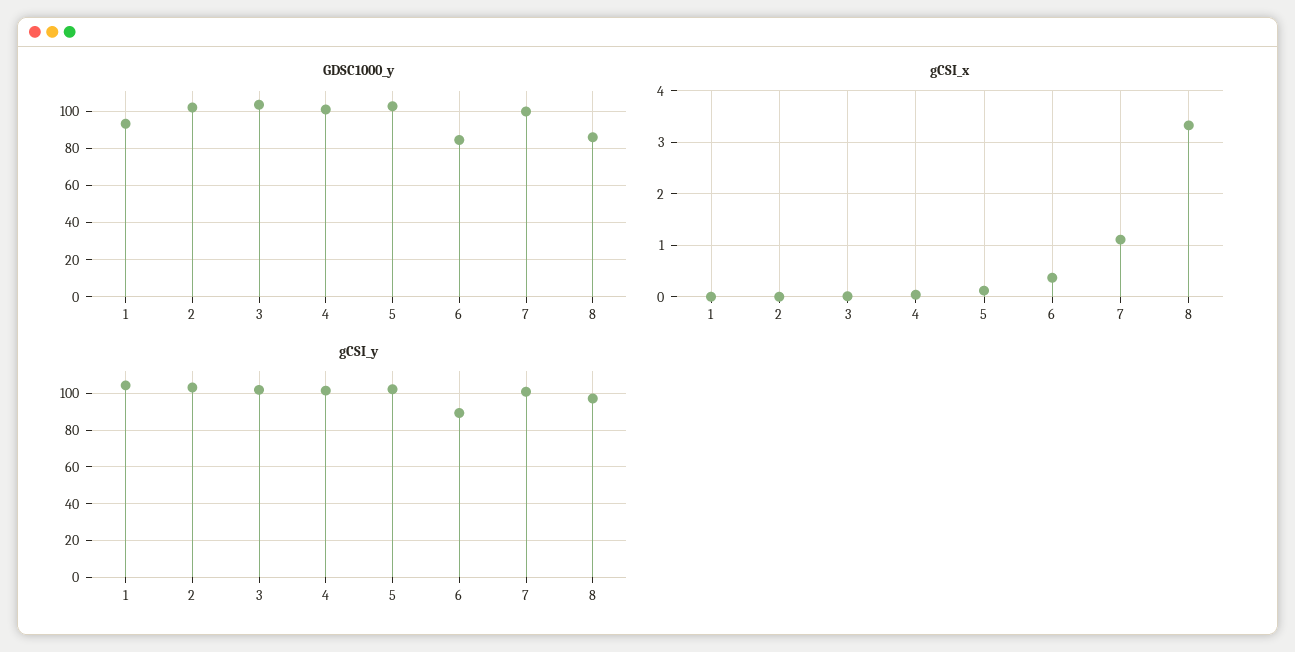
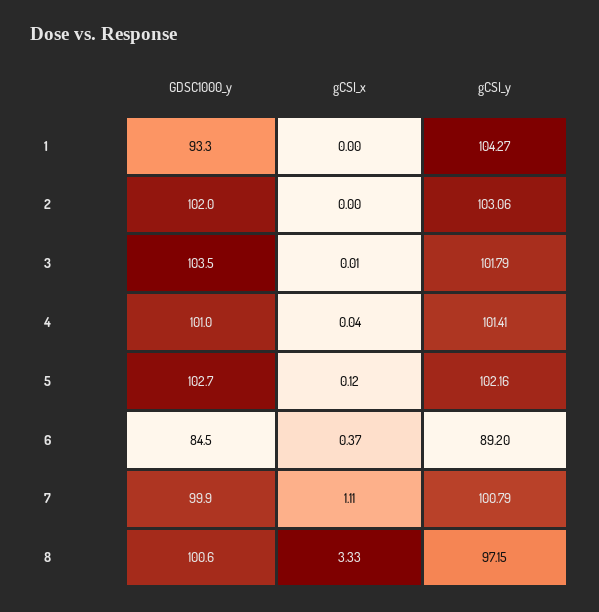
GDSC1000_y, 8: 85 -> 100.6

